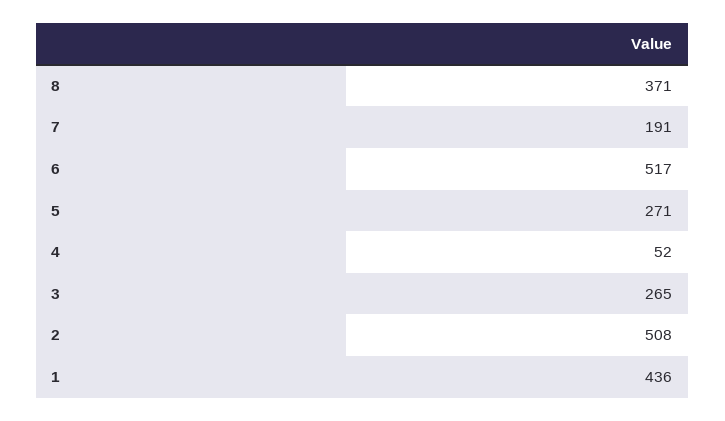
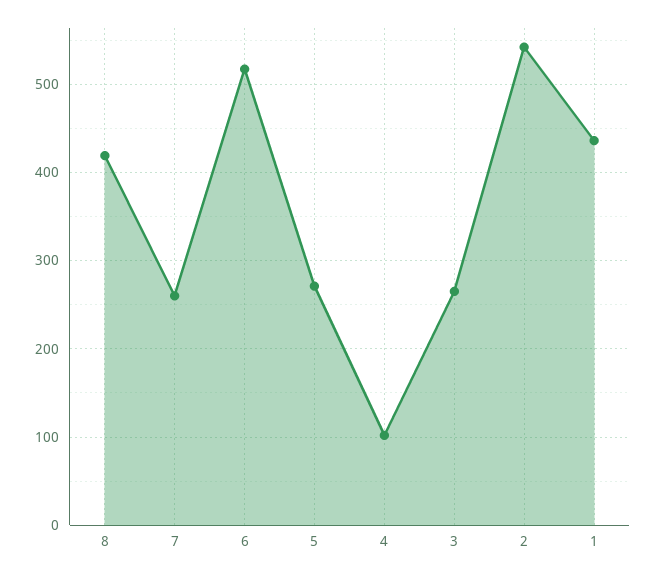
8: 371 -> 420
7: 191 -> 260
4: 52 -> 100
2: 508 -> 540

